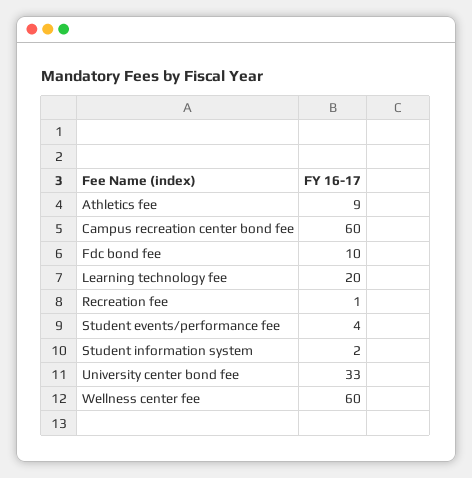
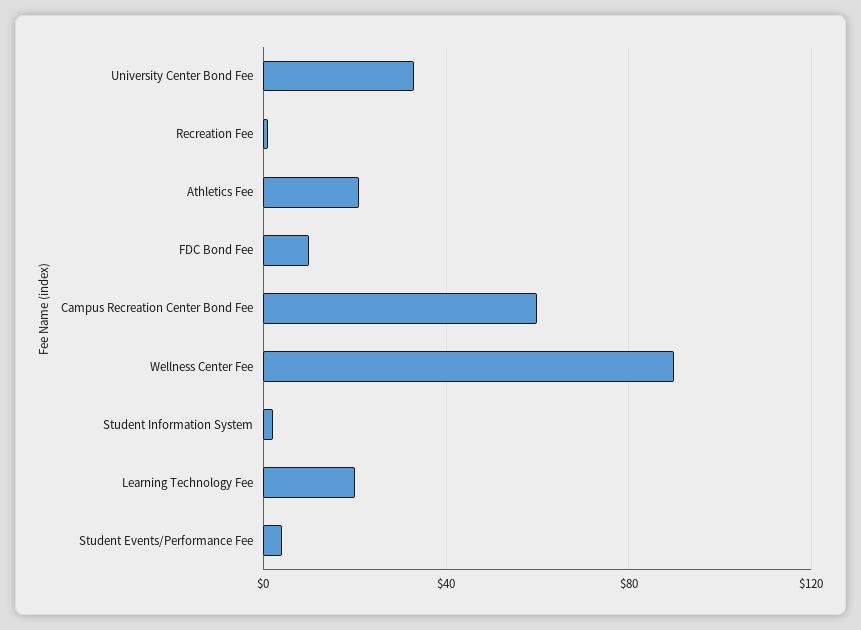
Athletics fee: 9 -> 20
Wellness center fee: 60 -> 90

